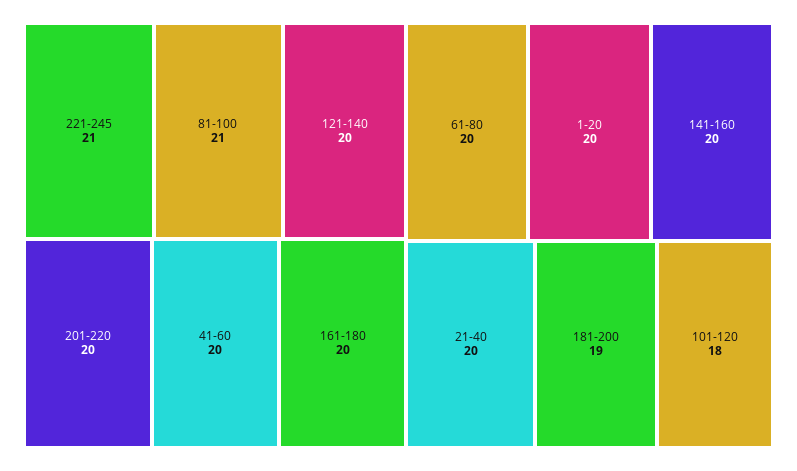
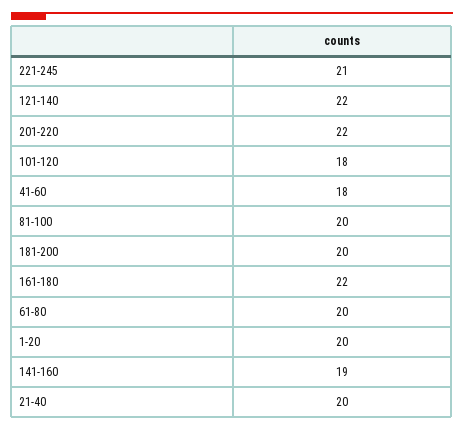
81-100: 21 -> 20
121-140: 20 -> 22
201-220: 20 -> 22
41-60: 20 -> 18
161-180: 20 -> 22
141-160: 20 -> 19
181-200: 19 -> 20

